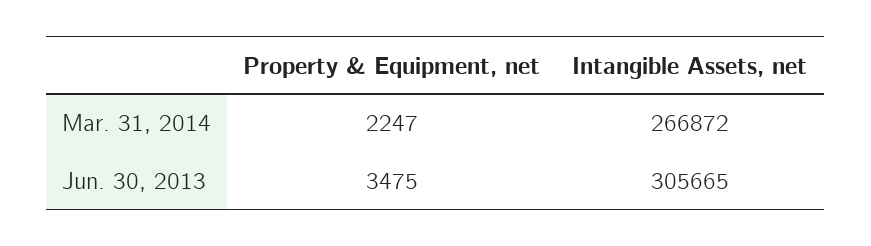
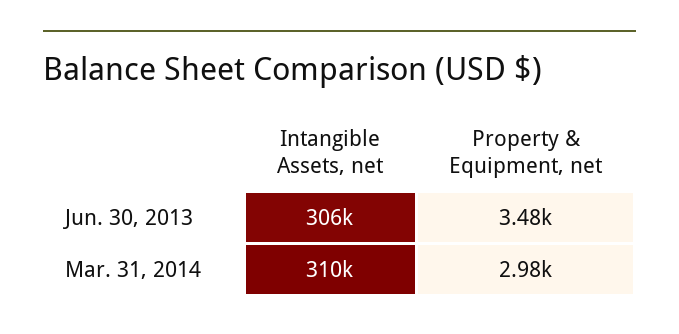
Property & Equipment, net, Mar. 31, 2014: 2247 -> 2980
Intangible Assets, net, Mar. 31, 2014: 266872 -> 310000

